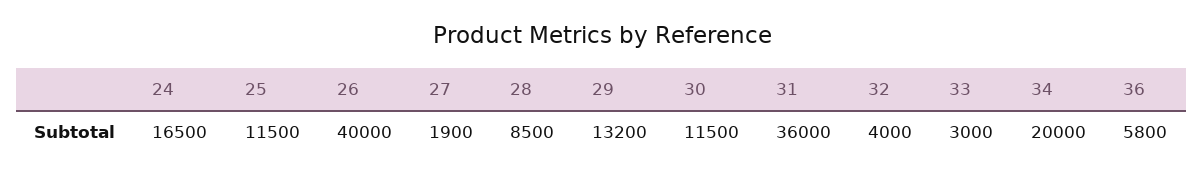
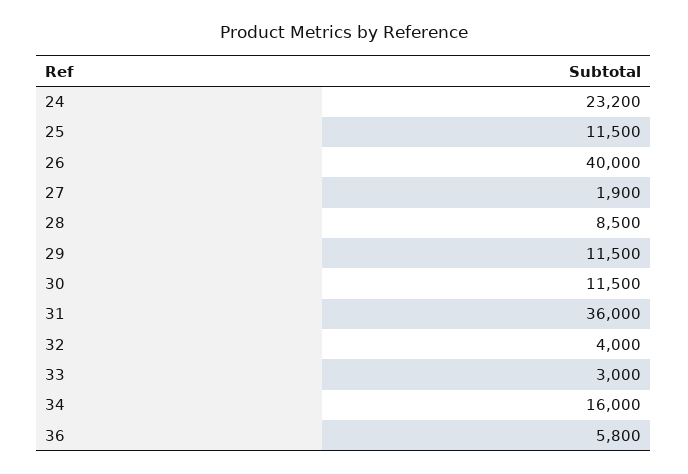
24: 16500 -> 23200
29: 13200 -> 11500
34: 20000 -> 16000

